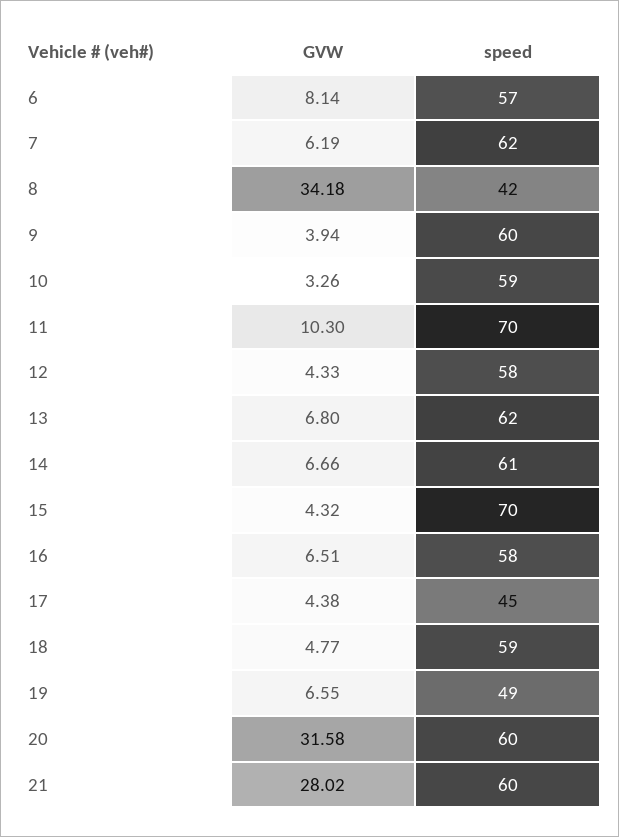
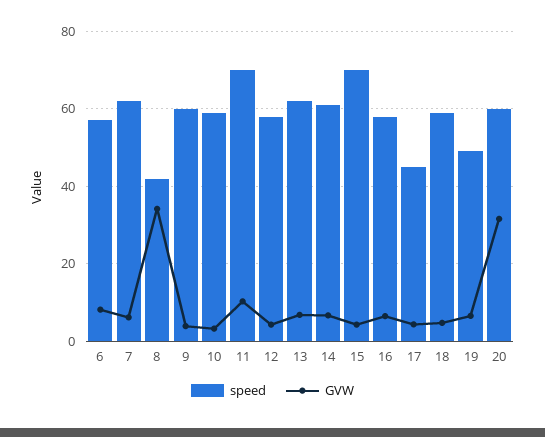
GVW, 21: 28.02 -> none
speed, 21: 60 -> none

